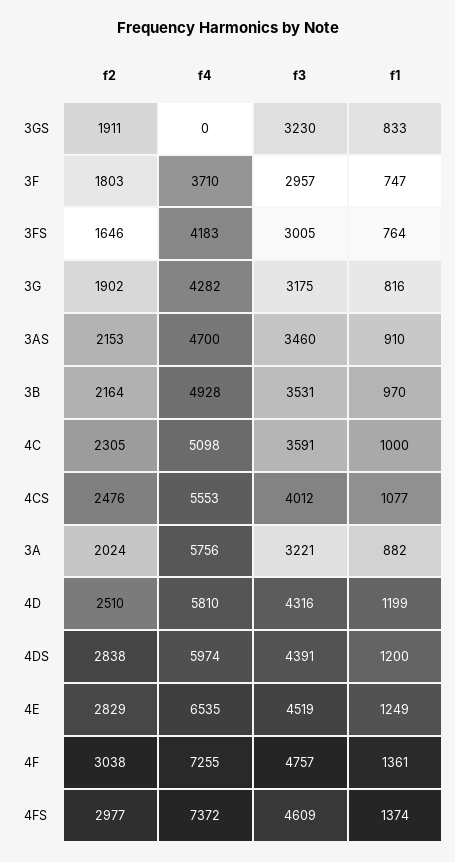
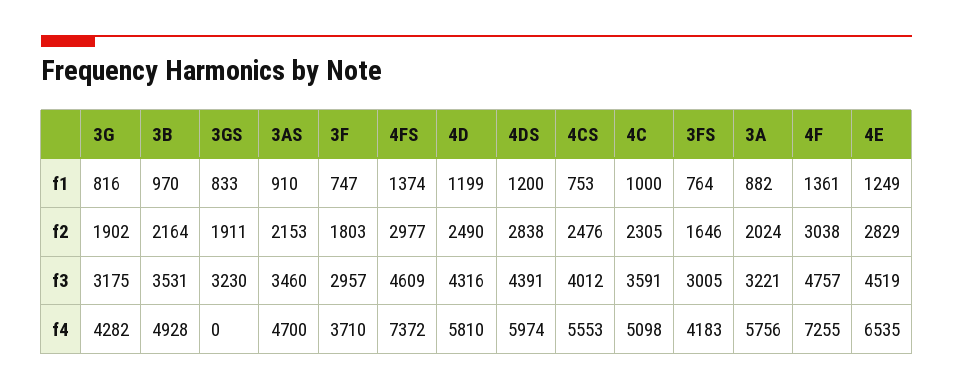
f1, 4CS: 1077 -> 753
f2, 4D: 2510 -> 2490

